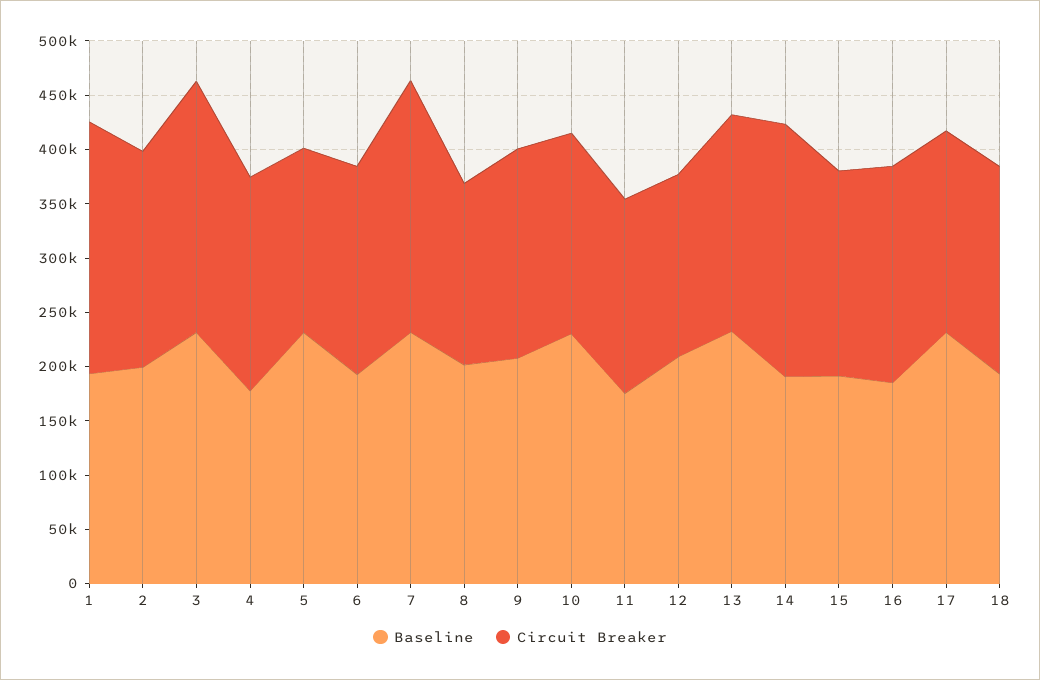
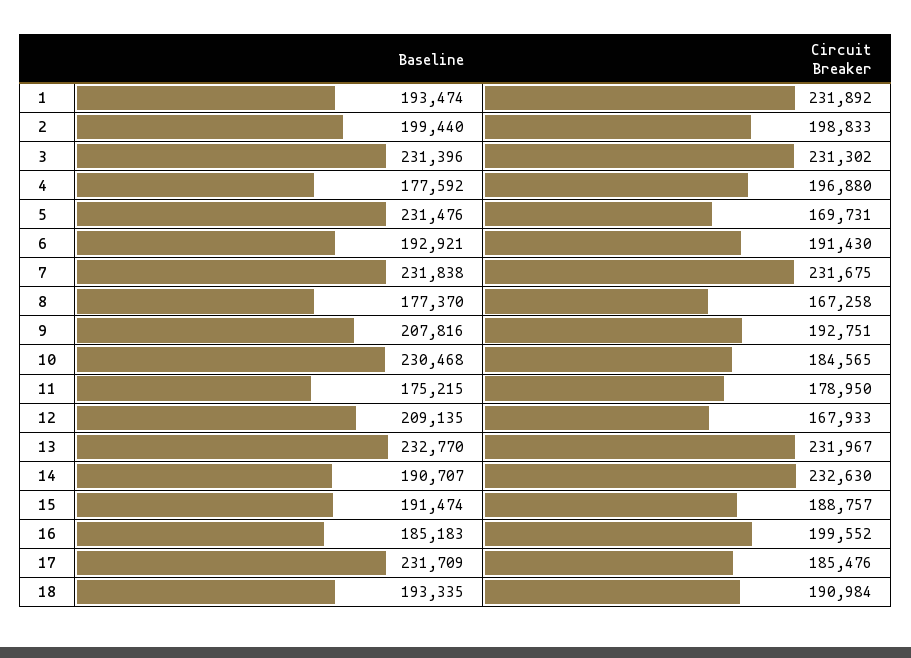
Baseline, 8: 200000 -> 177370
Circuit Breaker, 13: 200000 -> 231967

